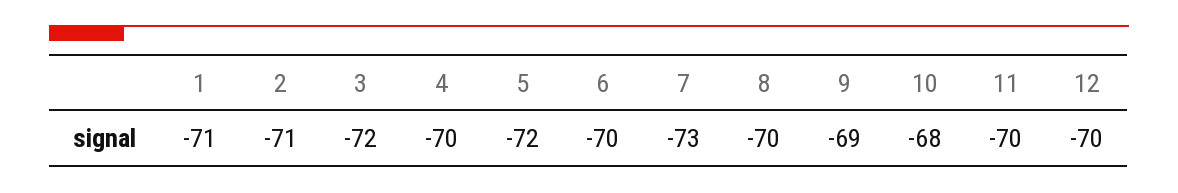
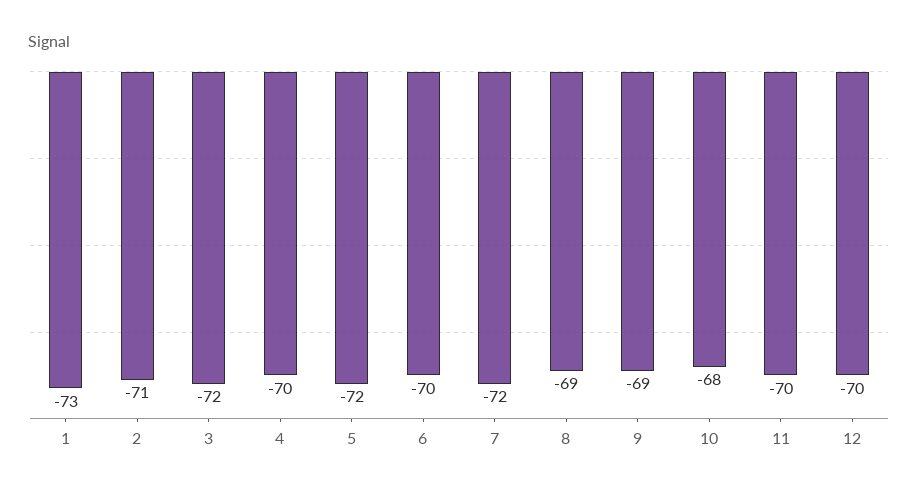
1: -71 -> -73
7: -73 -> -72
8: -70 -> -69

